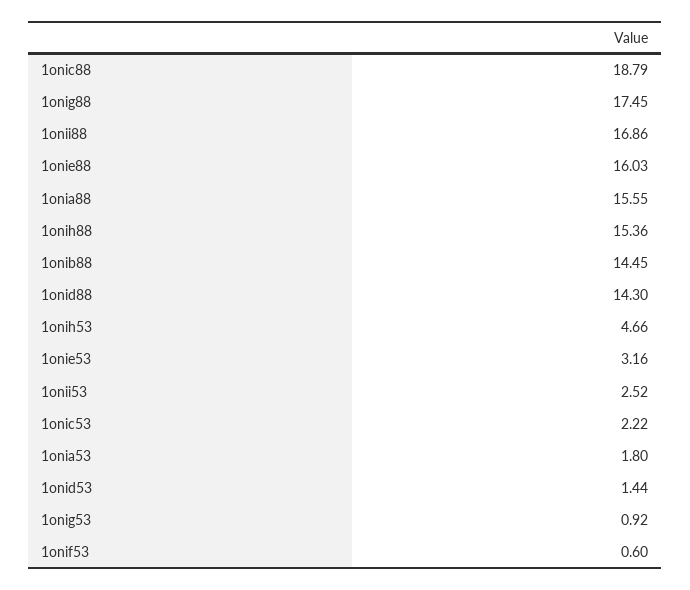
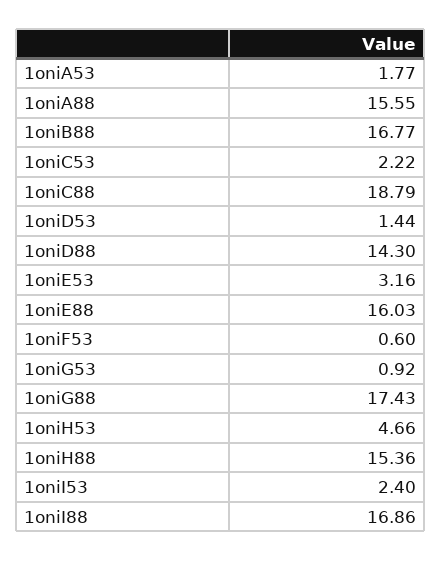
1onig88: 17.45 -> 17.43
1onib88: 14.45 -> 16.77
1onii53: 2.52 -> 2.4
1onia53: 1.8 -> 1.77

